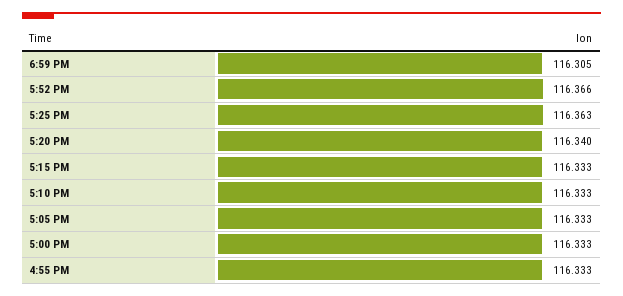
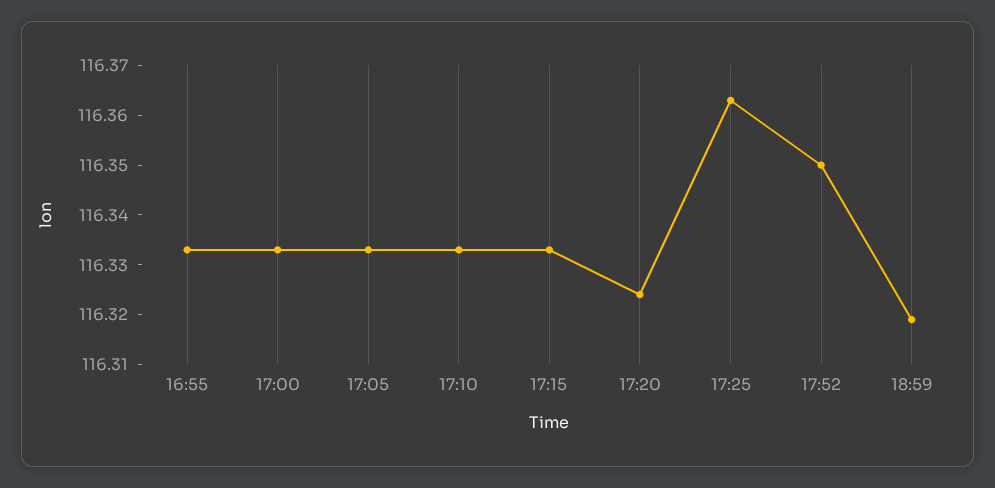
6:59 PM: 116.305 -> 116.32
5:52 PM: 116.366 -> 116.35
5:20 PM: 116.34 -> 116.325

